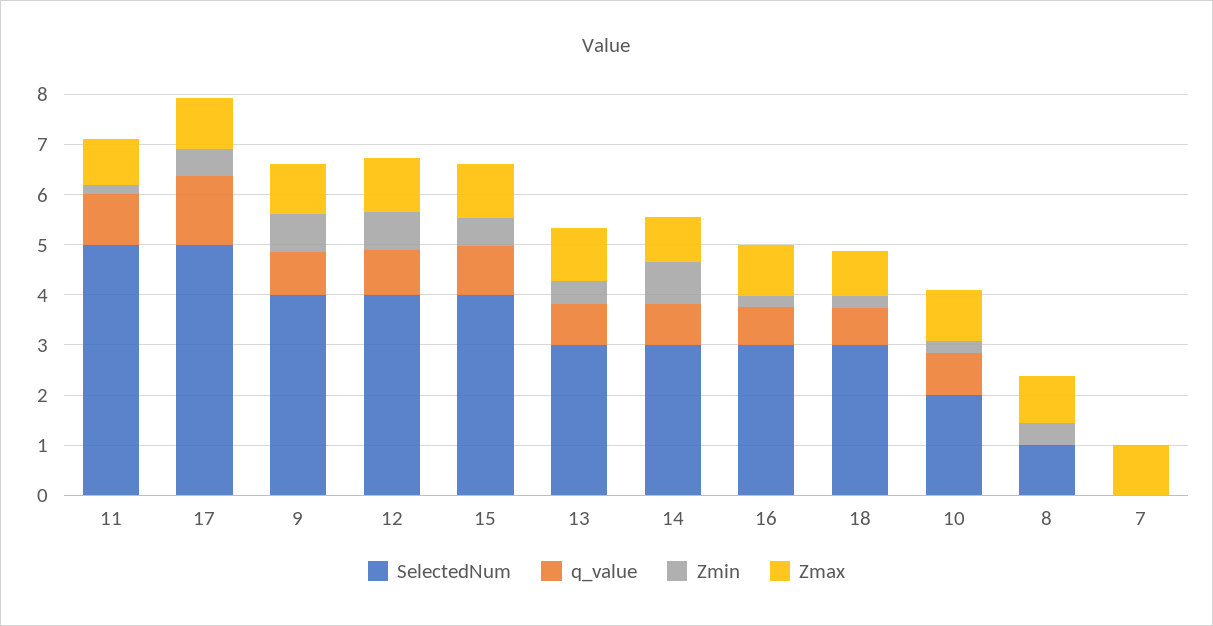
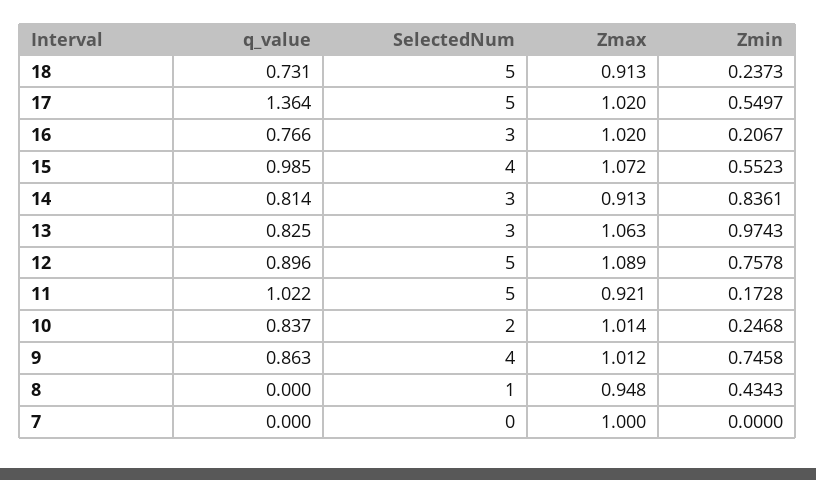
SelectedNum, 12: 4 -> 5
Zmin, 13: 0.4 -> 0.9743
SelectedNum, 18: 3 -> 5

